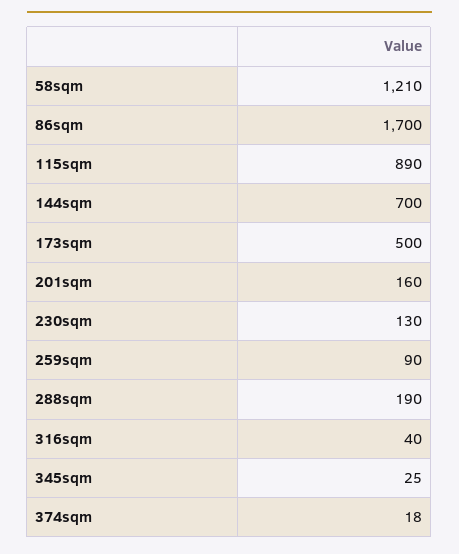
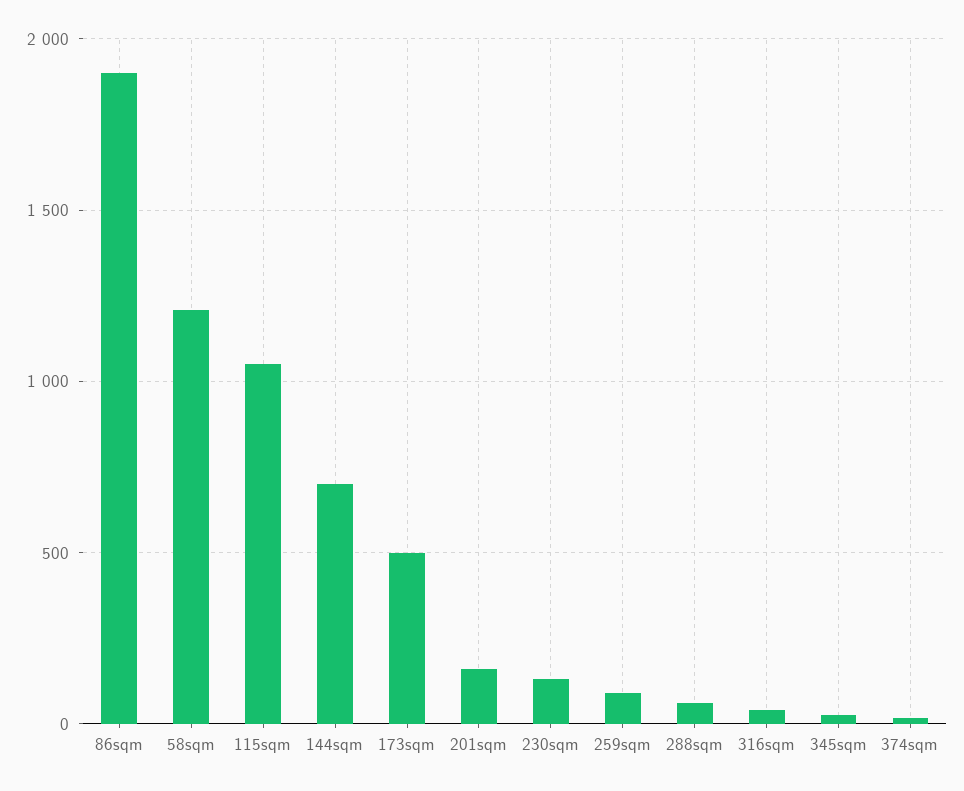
86sqm: 1700 -> 1900
115sqm: 890 -> 1050
288sqm: 190 -> 50

